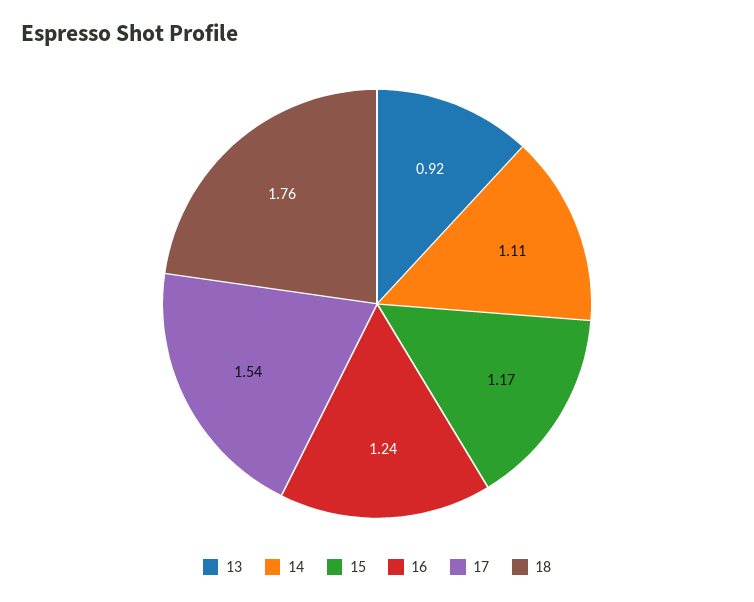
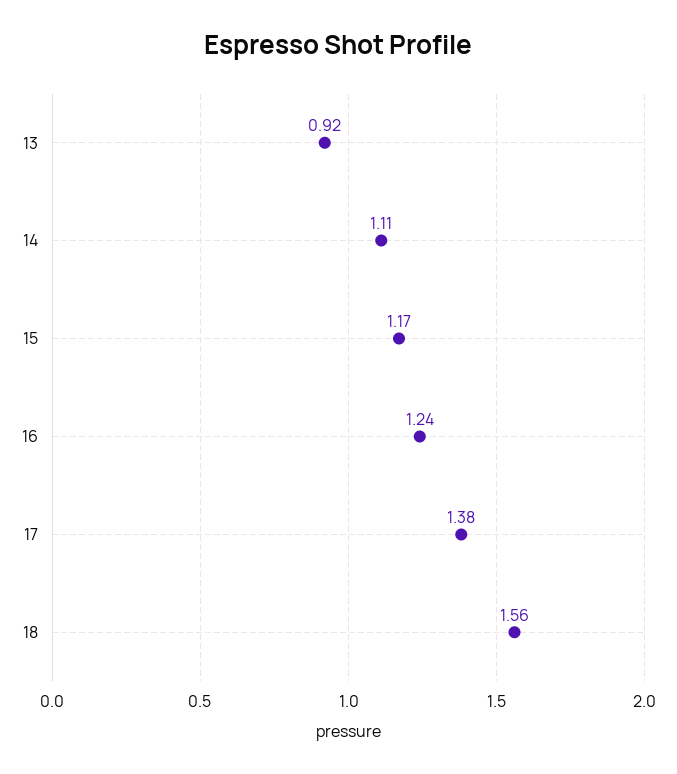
17: 1.54 -> 1.38
18: 1.76 -> 1.56

